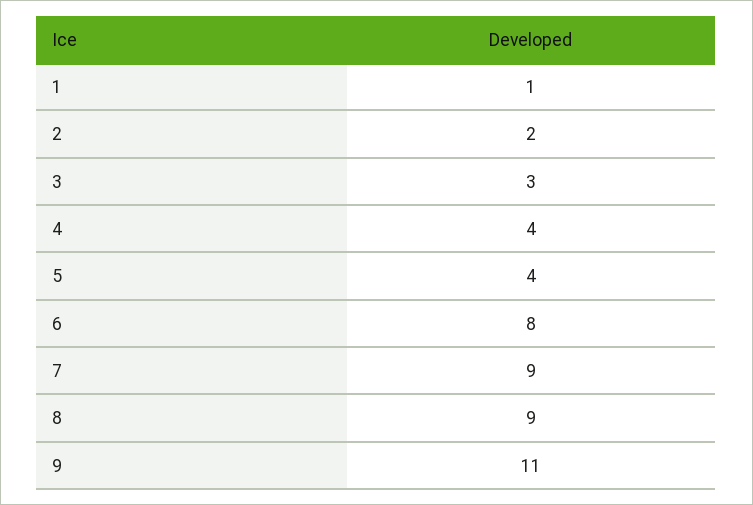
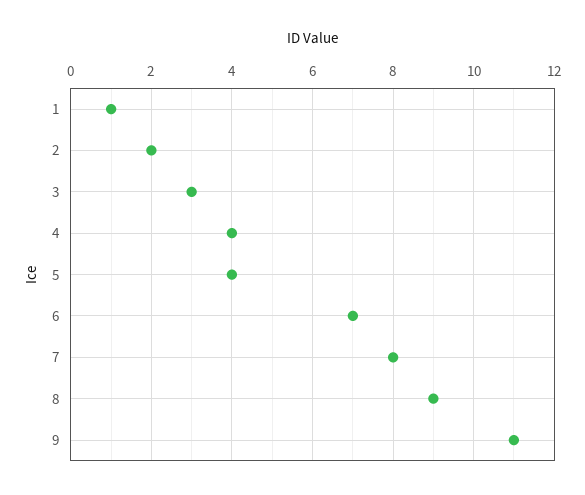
6: 8 -> 7
7: 9 -> 8

